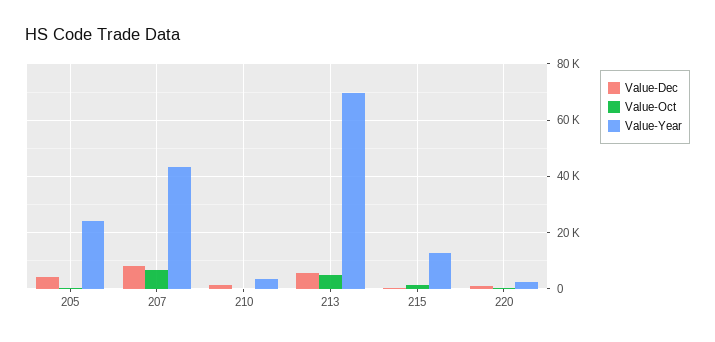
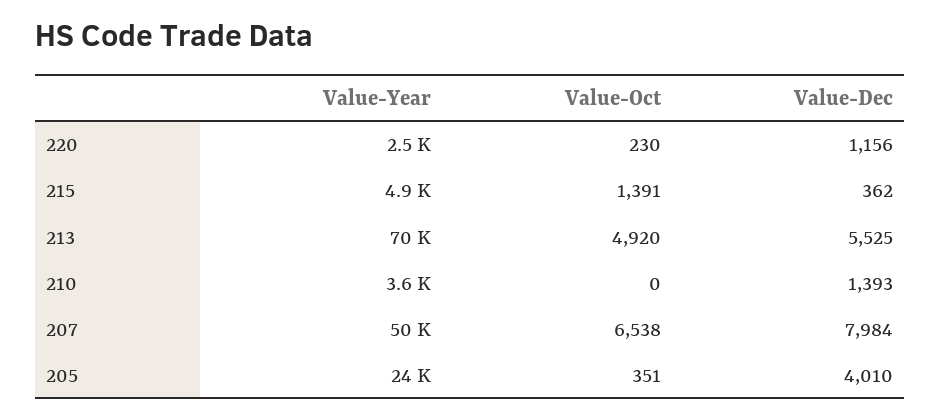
Value-Year, 207: 42500 -> 50000
Value-Year, 215: 12500 -> 4900

